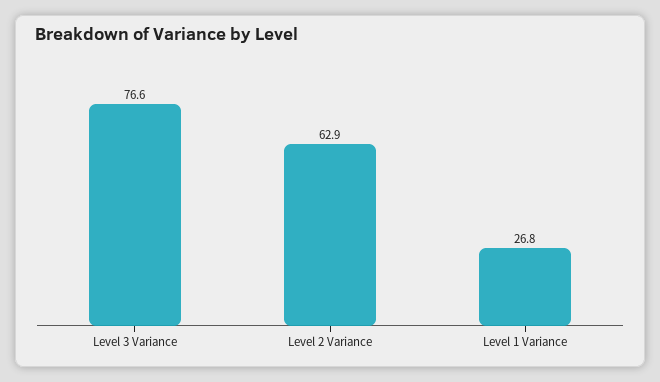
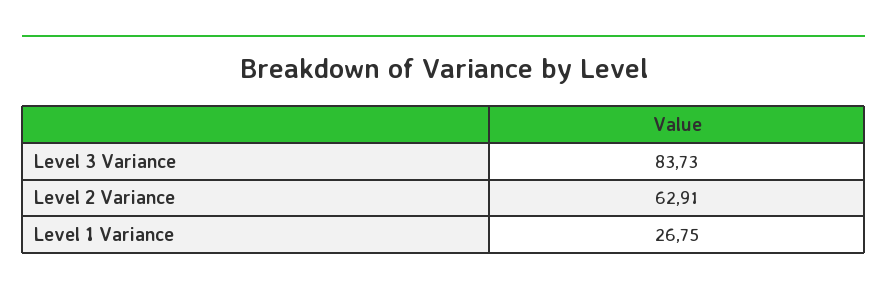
Level 3 Variance: 76.6 -> 83.73

